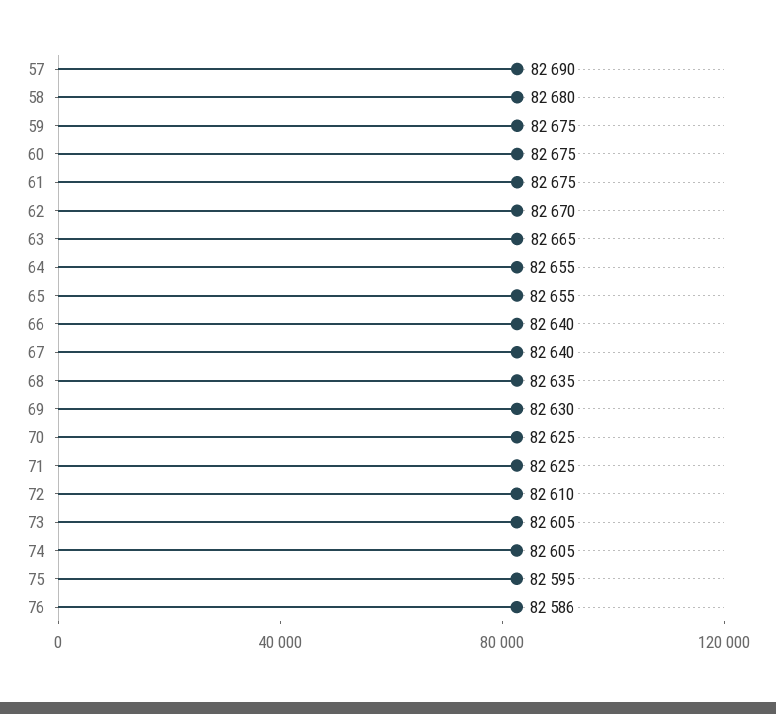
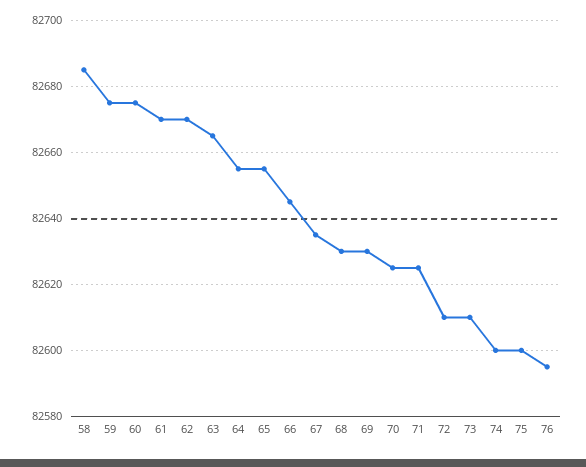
57: 82690 -> none
58: 82680 -> 82685
61: 82675 -> 82670
66: 82640 -> 82645
67: 82640 -> 82635
68: 82635 -> 82630
73: 82605 -> 82610
74: 82605 -> 82600
75: 82595 -> 82600
76: 82586 -> 82595

